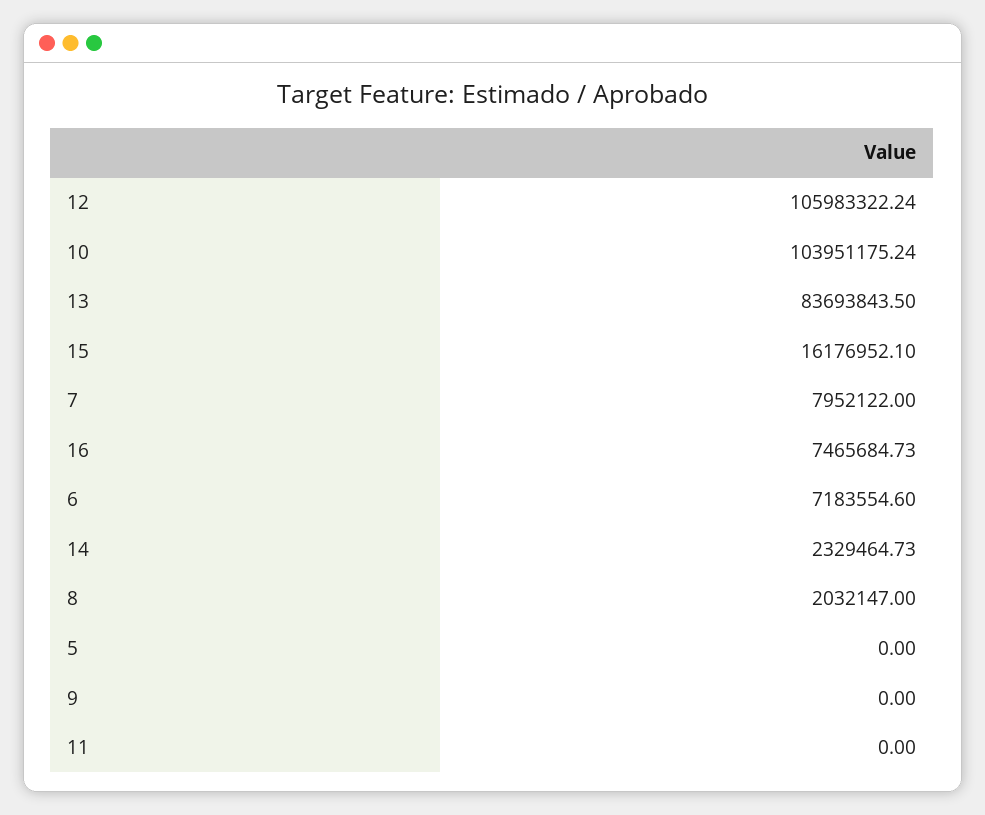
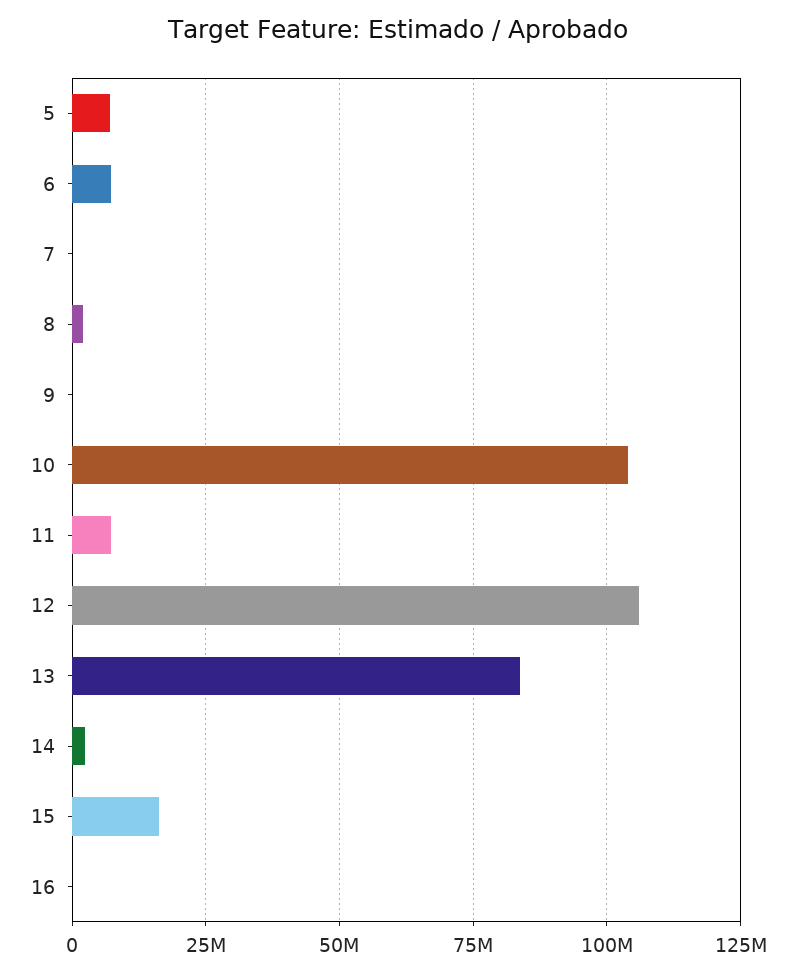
7: 7952122 -> 0
16: 7465684.73 -> 0
5: 0 -> 7500000
11: 0 -> 7500000

